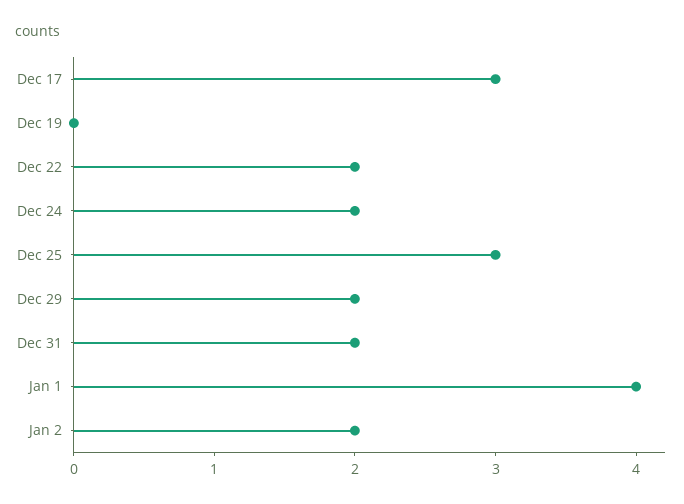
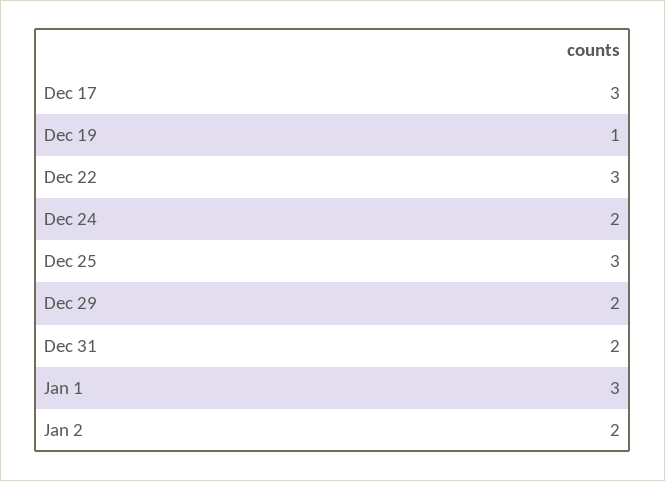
Dec 19: 0 -> 1
Dec 22: 2 -> 3
Jan 1: 4 -> 3

